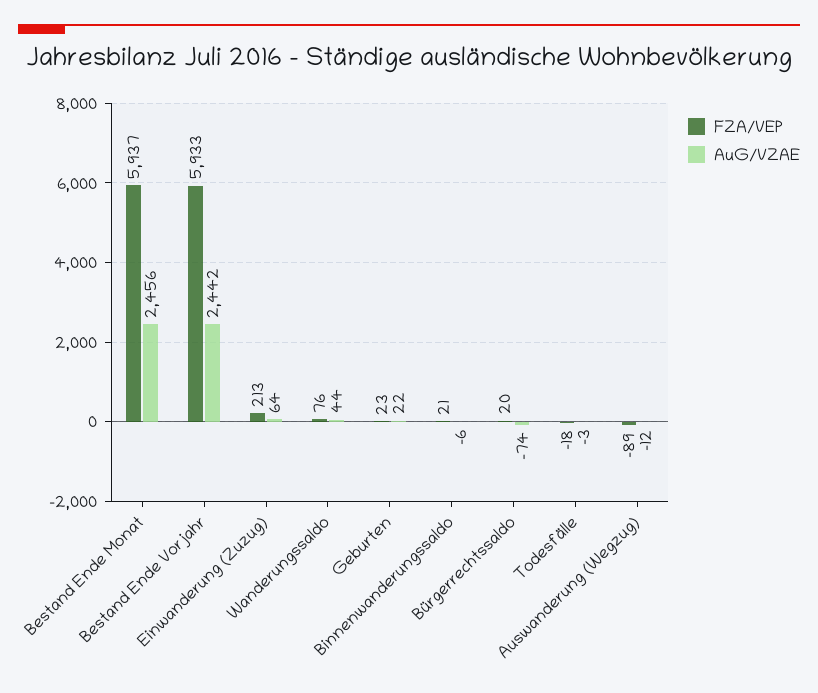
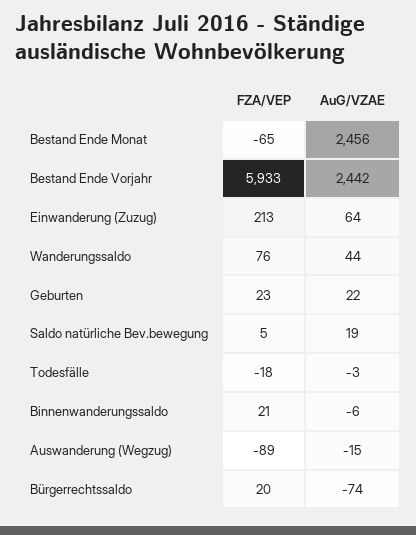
FZA/VEP, Bestand Ende Monat: 5937 -> -65
AuG/VZAE, Auswanderung (Wegzug): -12 -> -15
FZA/VEP, Saldo natürliche Bev.bewegung: none -> 5
AuG/VZAE, Saldo natürliche Bev.bewegung: none -> 19

